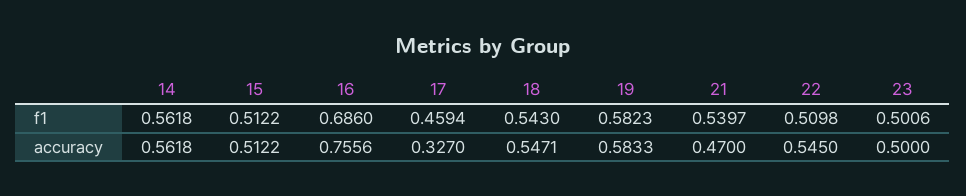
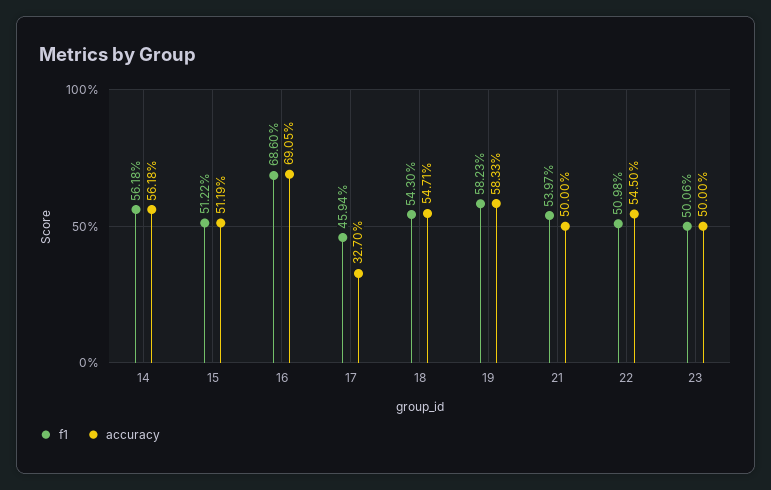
accuracy, 15: 0.5122 -> 0.5119
accuracy, 16: 0.7556 -> 0.6905
accuracy, 21: 0.47 -> 0.5

